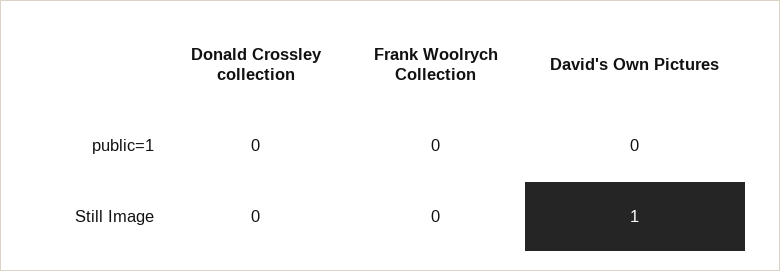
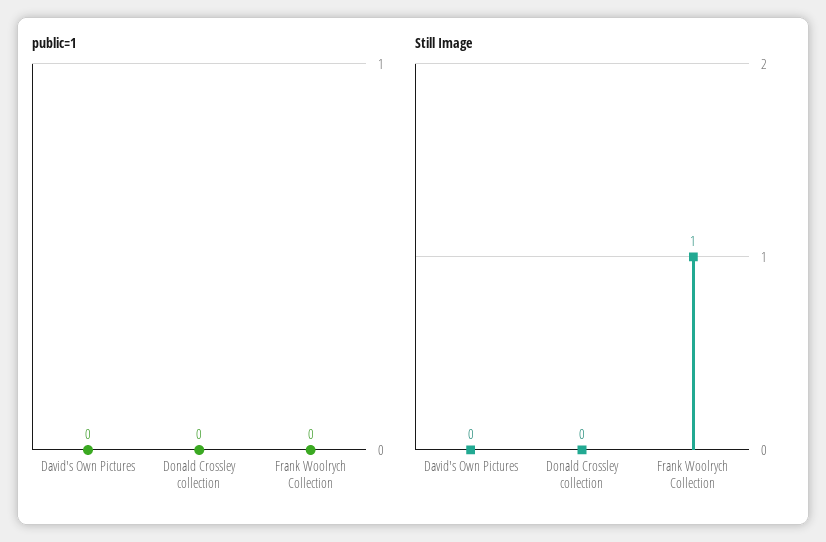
Still Image, Frank Woolrych Collection: 0 -> 1
Still Image, David's Own Pictures: 1 -> 0

